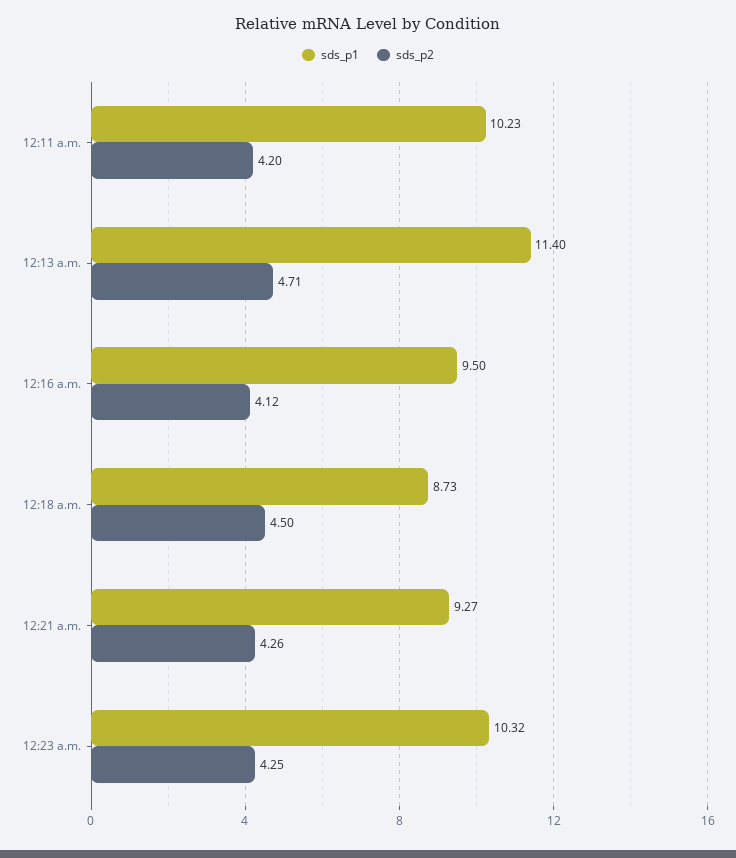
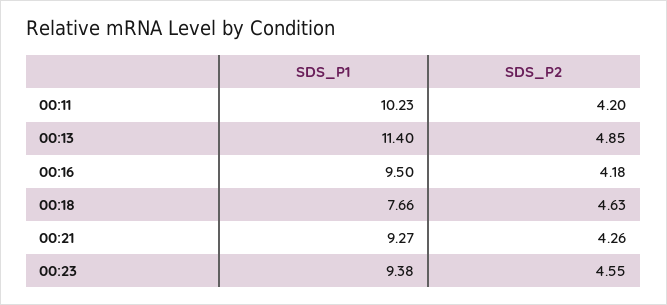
sds_p2, 12:13 a.m.: 4.71 -> 4.85
sds_p2, 12:16 a.m.: 4.12 -> 4.18
sds_p1, 12:18 a.m.: 8.73 -> 7.66
sds_p2, 12:18 a.m.: 4.5 -> 4.63
sds_p1, 12:23 a.m.: 10.32 -> 9.38
sds_p2, 12:23 a.m.: 4.25 -> 4.55

